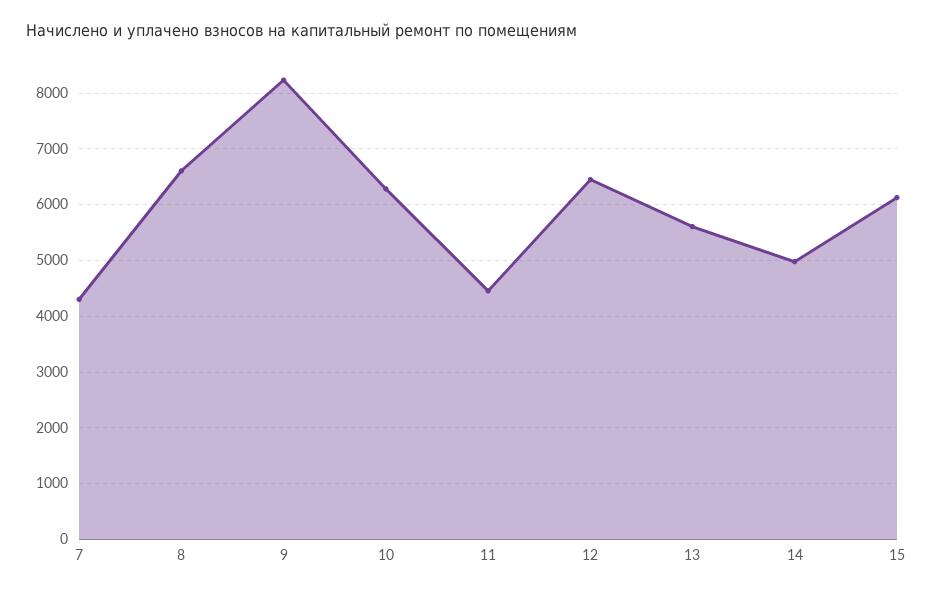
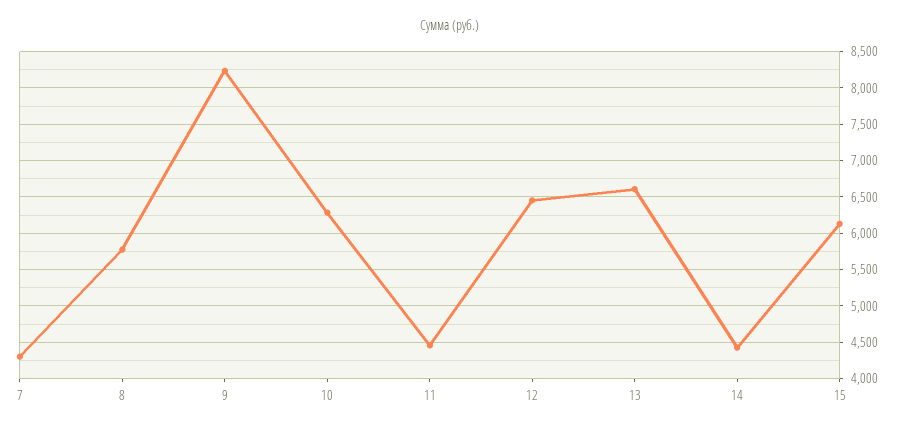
8: 6600 -> 5800
13: 5600 -> 6600
14: 5000 -> 4400

